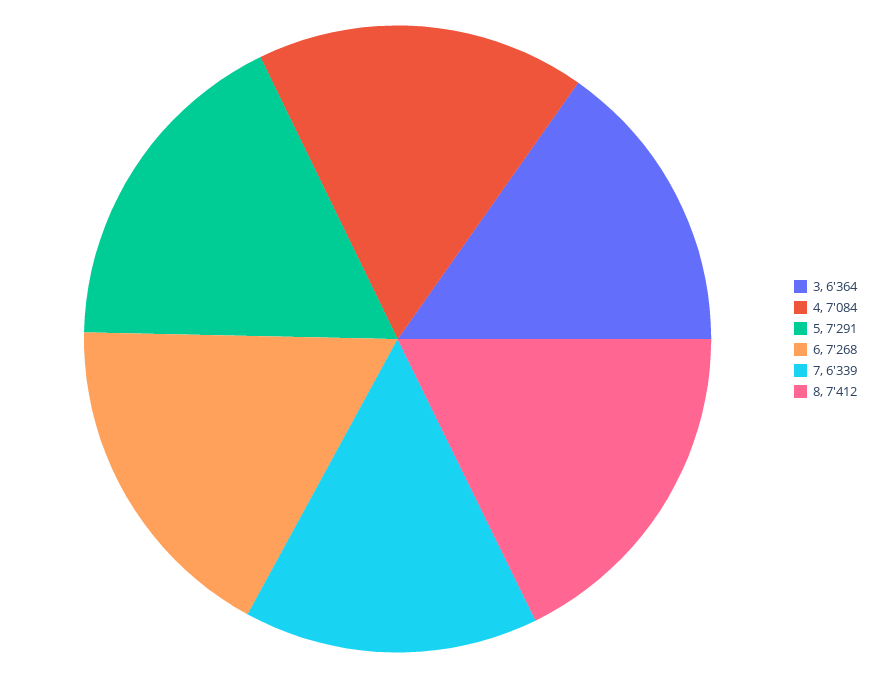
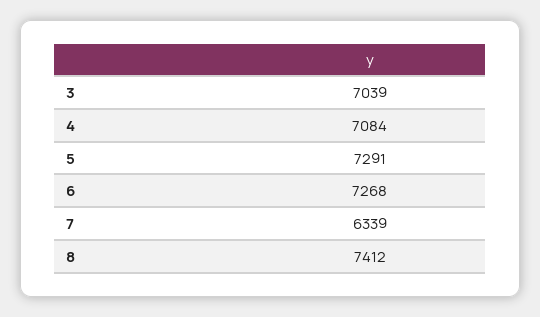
3: 6364 -> 7039

